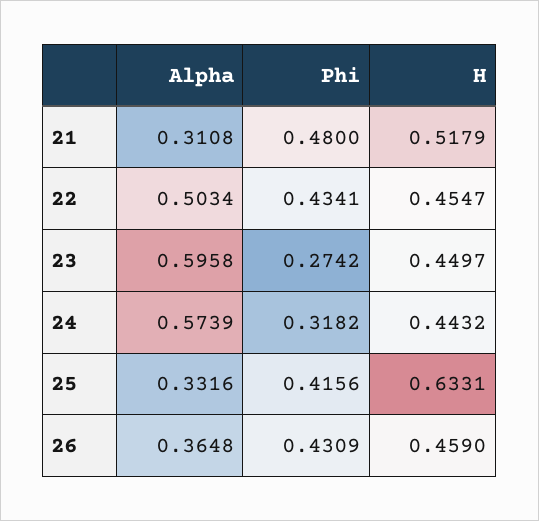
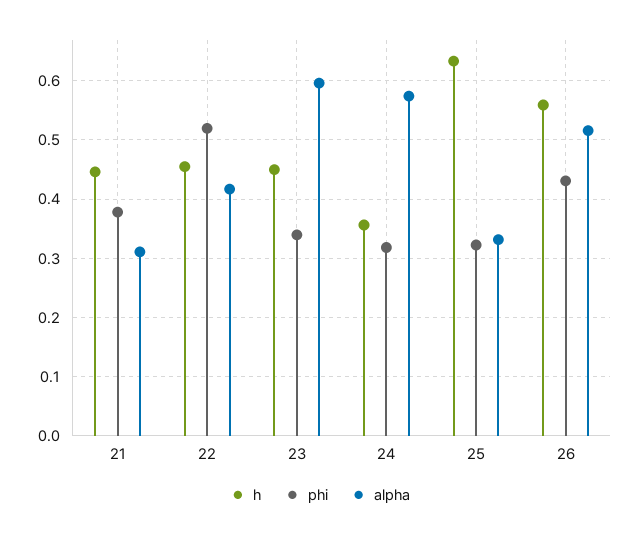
Phi, 21: 0.48 -> 0.38
H, 21: 0.5179 -> 0.44
Alpha, 22: 0.5034 -> 0.42
Phi, 22: 0.4341 -> 0.52
Phi, 23: 0.2742 -> 0.34
H, 24: 0.4432 -> 0.36
Phi, 25: 0.4156 -> 0.32
Alpha, 26: 0.3648 -> 0.52
H, 26: 0.459 -> 0.56

